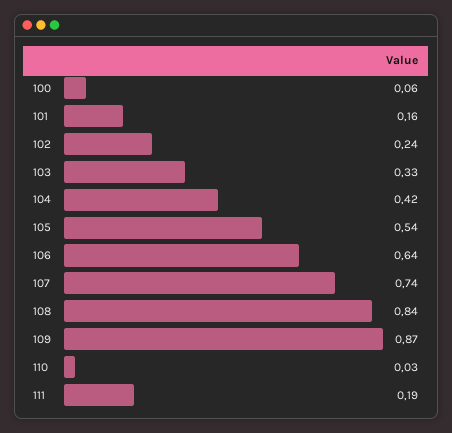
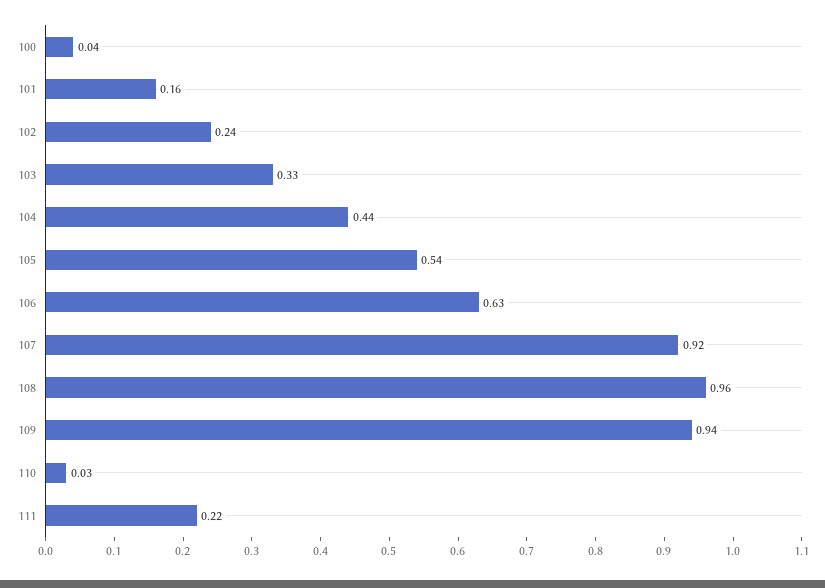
100: 0.06 -> 0.04
104: 0.42 -> 0.44
106: 0.64 -> 0.63
107: 0.74 -> 0.92
108: 0.84 -> 0.96
109: 0.87 -> 0.94
111: 0.19 -> 0.22

